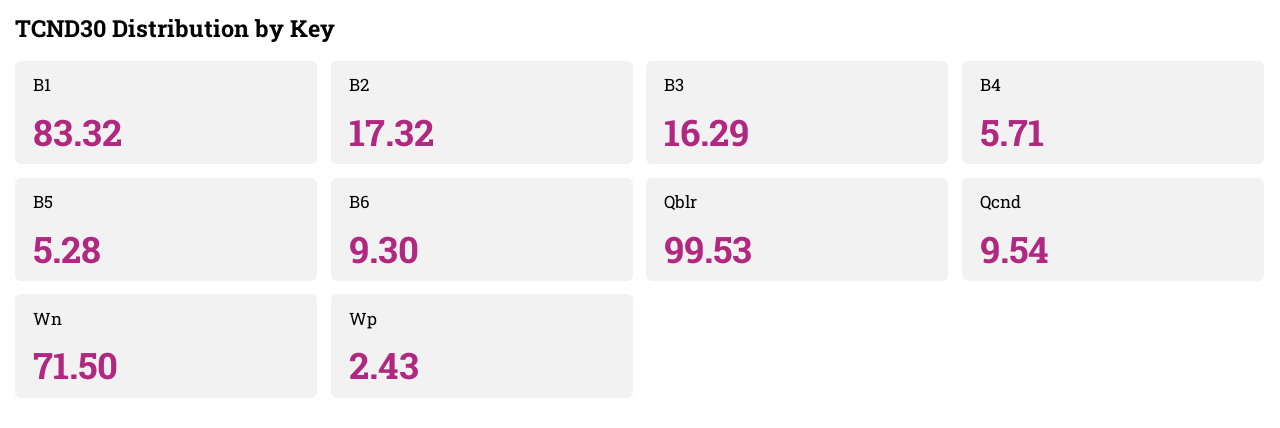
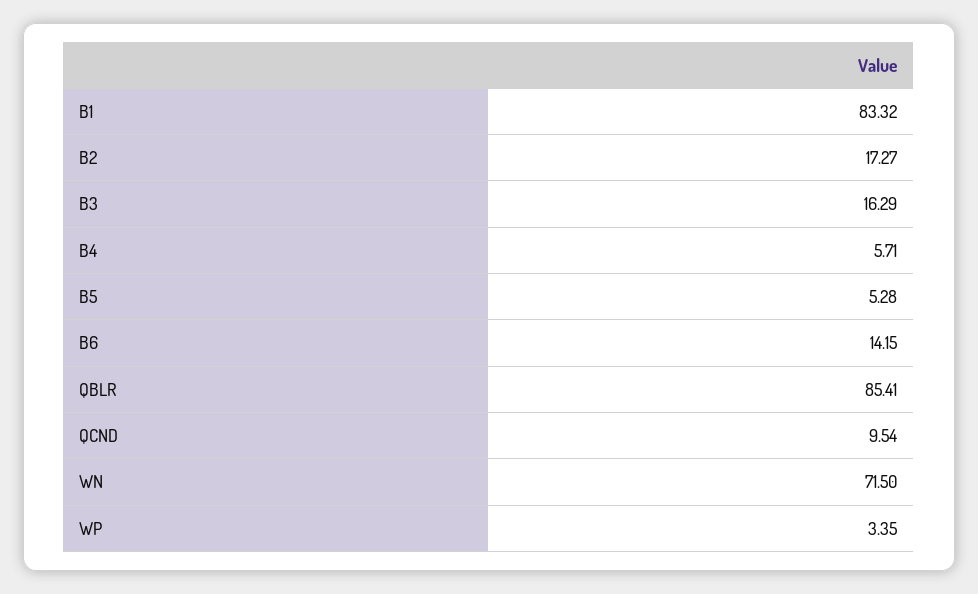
B2: 17.32 -> 17.27
B6: 9.3 -> 14.15
Qblr: 99.53 -> 85.41
Wp: 2.43 -> 3.35

